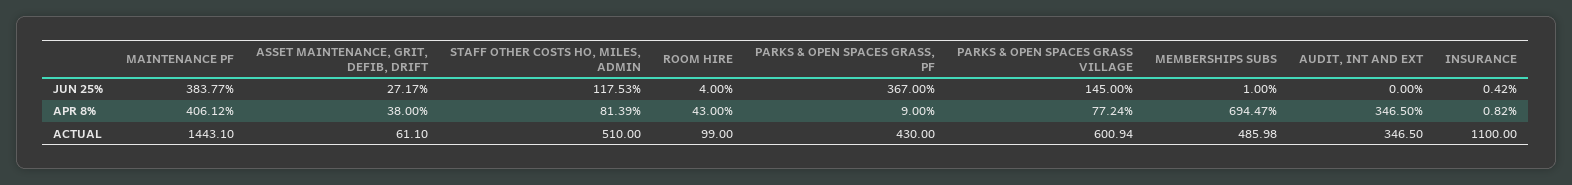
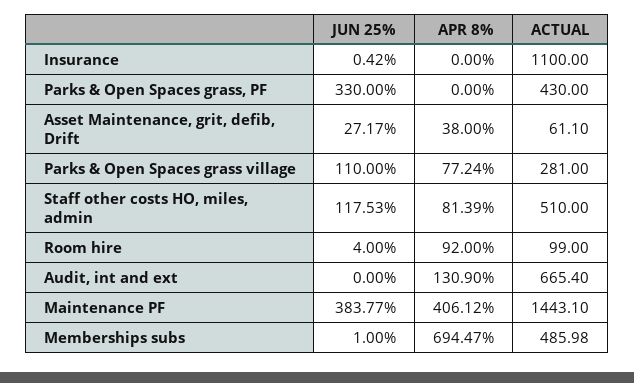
PARKS & OPEN SPACES GRASS, PF, JUN 25%: 367 -> 330
PARKS & OPEN SPACES GRASS VILLAGE, JUN 25%: 145 -> 110
ROOM HIRE, APR 8%: 43 -> 92
PARKS & OPEN SPACES GRASS, PF, APR 8%: 9 -> 0
AUDIT, INT AND EXT, APR 8%: 346.5 -> 130.9
INSURANCE, APR 8%: 0.82 -> 0
PARKS & OPEN SPACES GRASS VILLAGE, ACTUAL: 600.94 -> 281
AUDIT, INT AND EXT, ACTUAL: 346.5 -> 665.4

